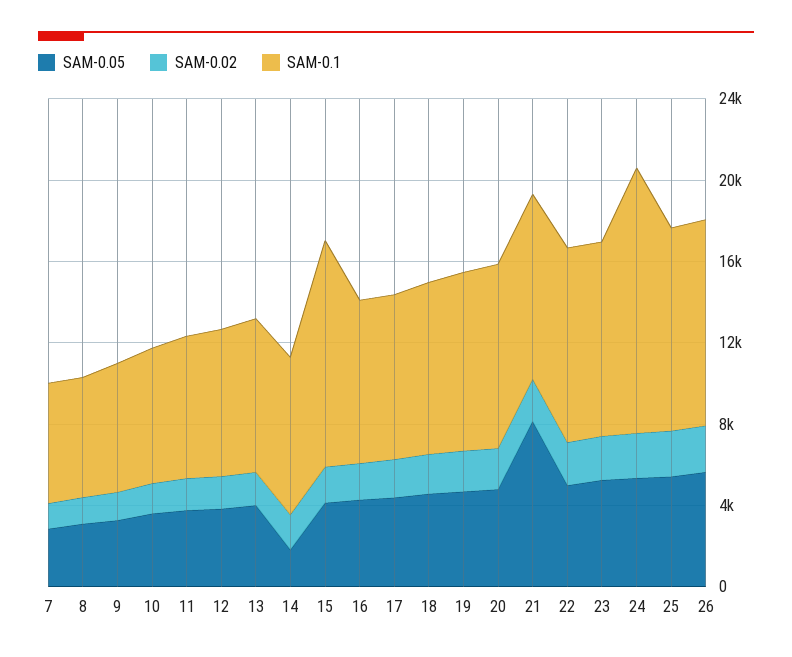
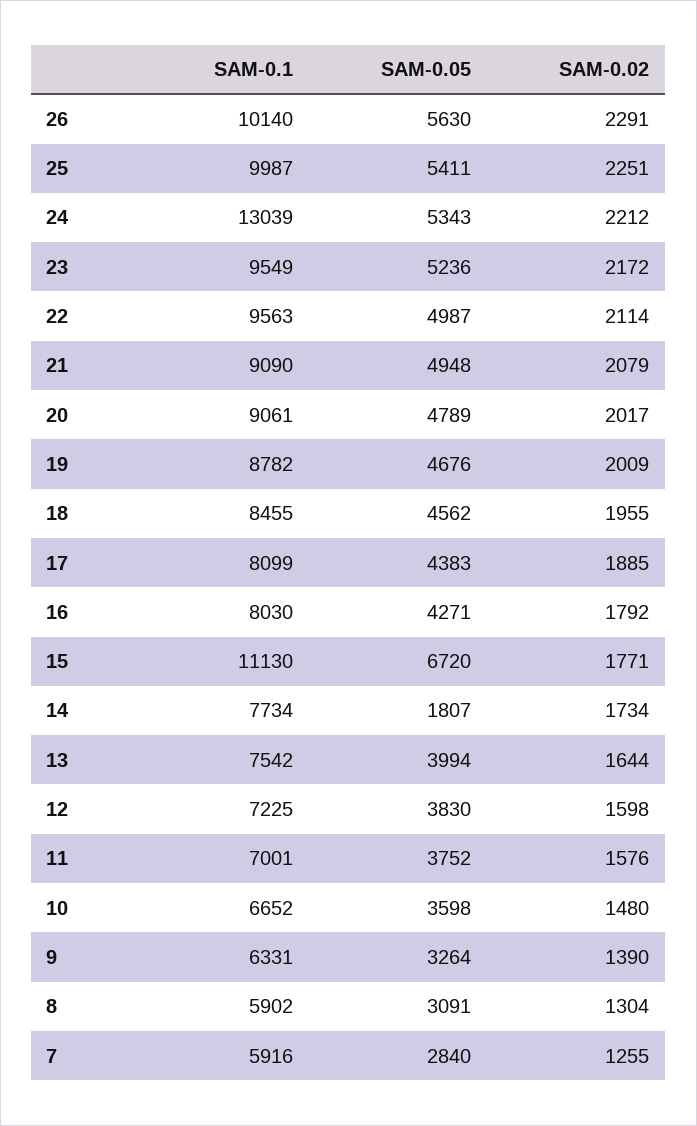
SAM-0.05, 15: 4000 -> 6720
SAM-0.05, 21: 8000 -> 4948

